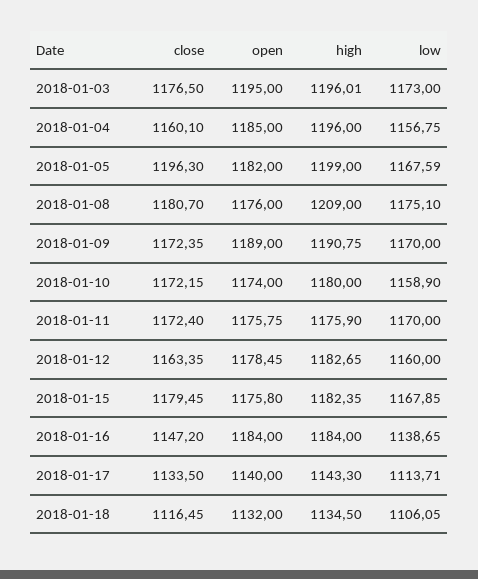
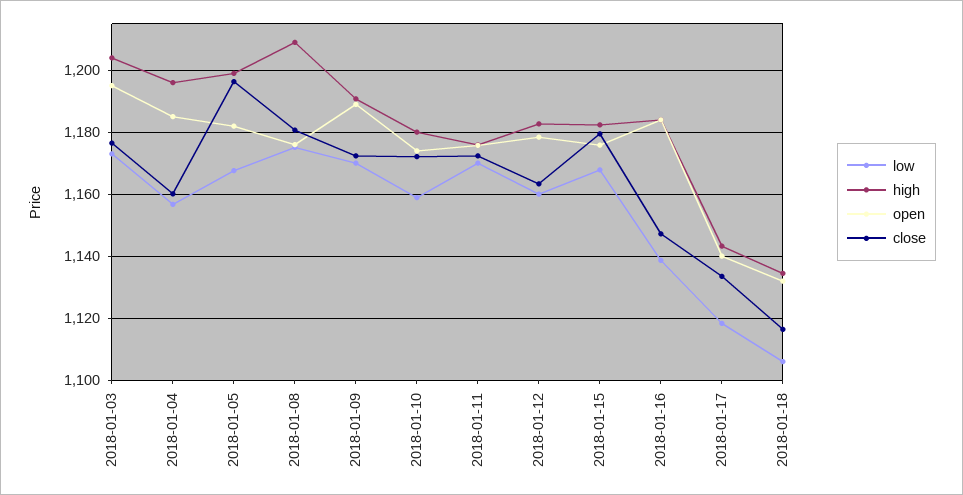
high, 2018-01-03: 1196.01 -> 1204
low, 2018-01-17: 1113.71 -> 1118

